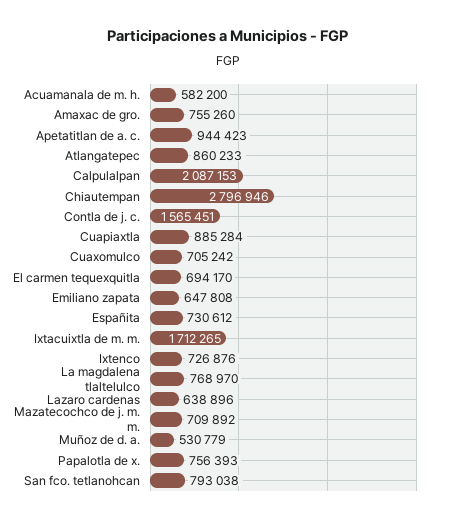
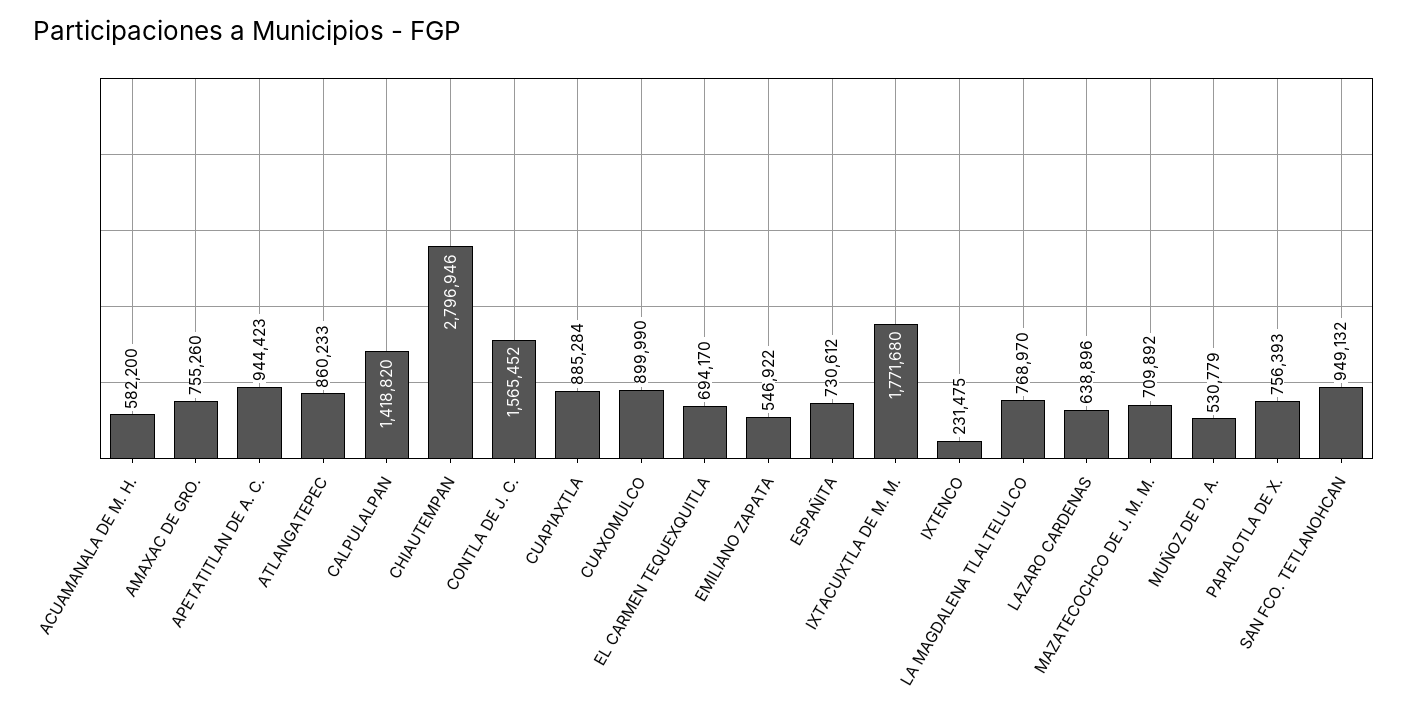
Calpulalpan: 2087153 -> 1418820
Contla de j. c.: 1565451 -> 1565452
Cuaxomulco: 705242 -> 899990
Emiliano zapata: 647808 -> 546922
Ixtacuixtla de m. m.: 1712265 -> 1771680
Ixtenco: 726876 -> 231475
San fco. tetlanohcan: 793038 -> 949132

